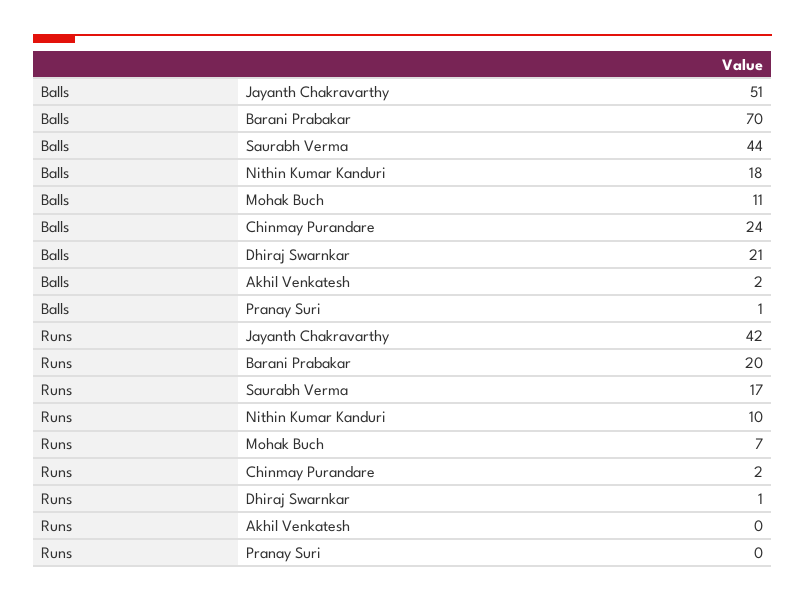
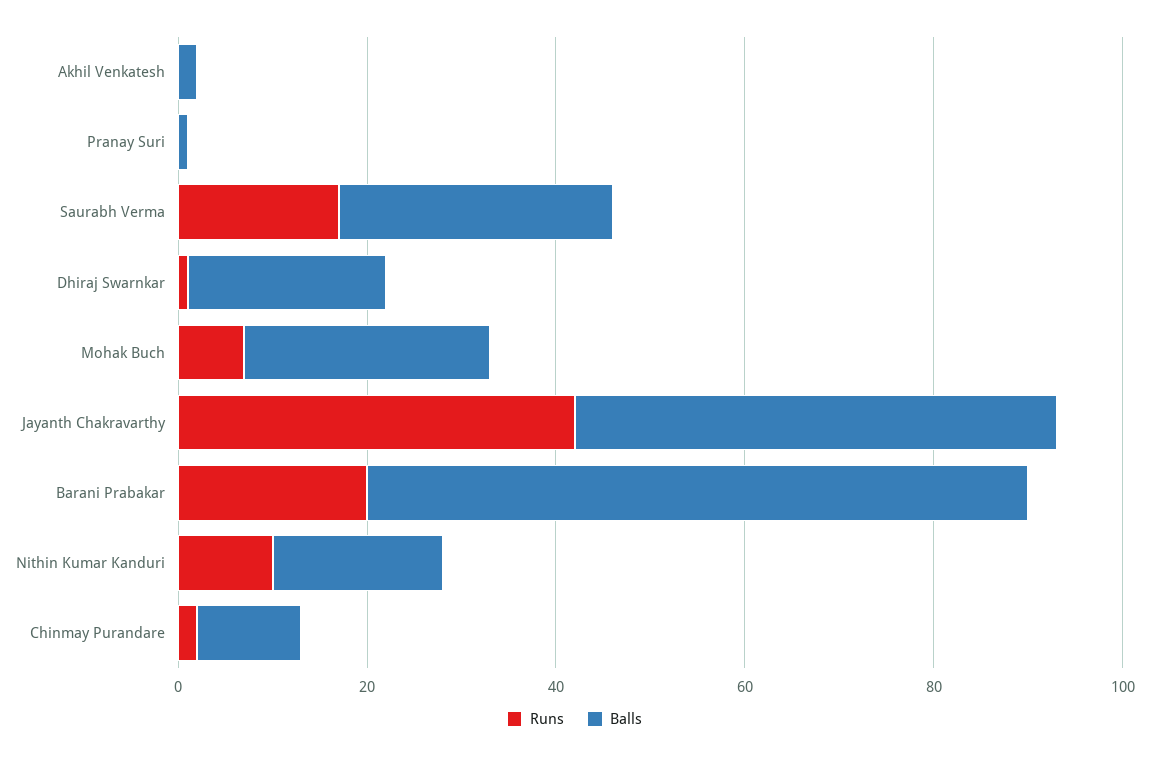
Balls, Saurabh Verma: 44 -> 30
Balls, Mohak Buch: 11 -> 25
Balls, Chinmay Purandare: 24 -> 10

